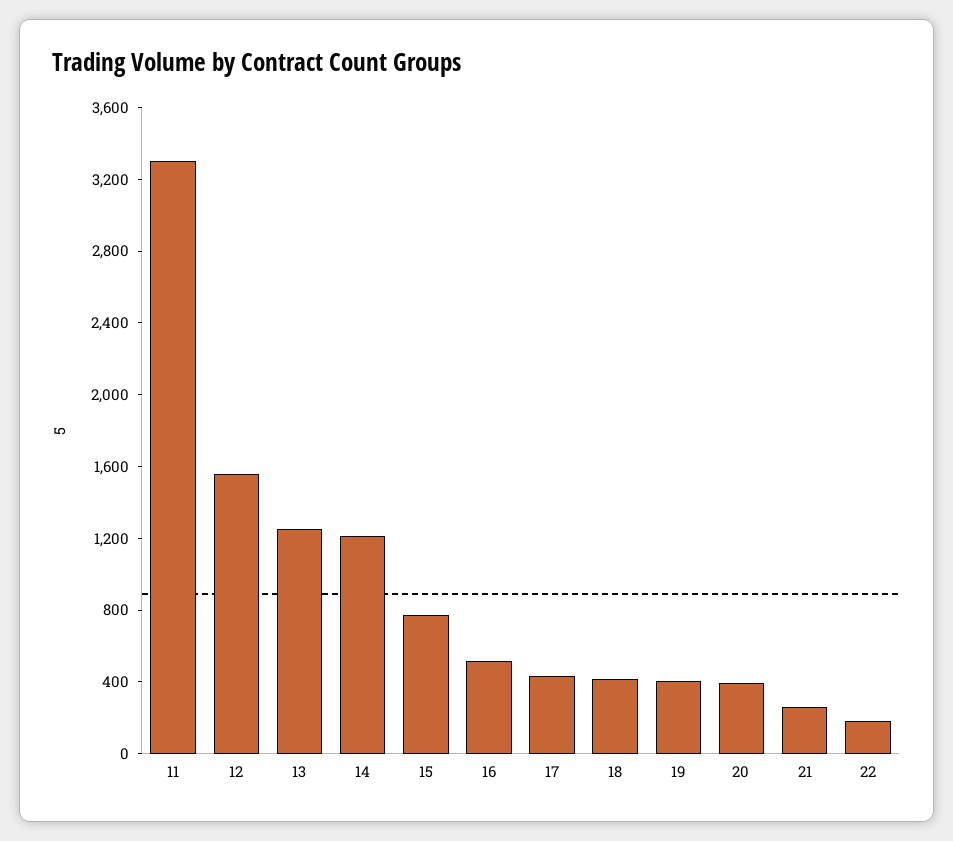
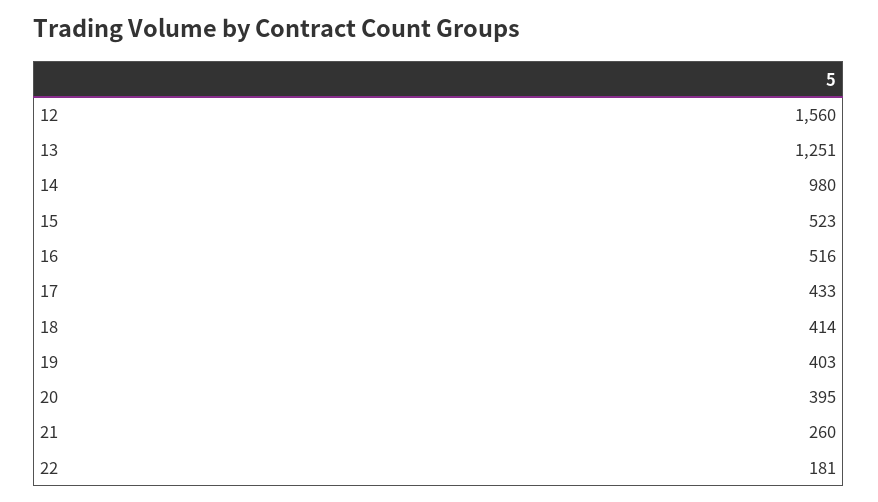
11: 3300 -> none
14: 1200 -> 980
15: 800 -> 523

